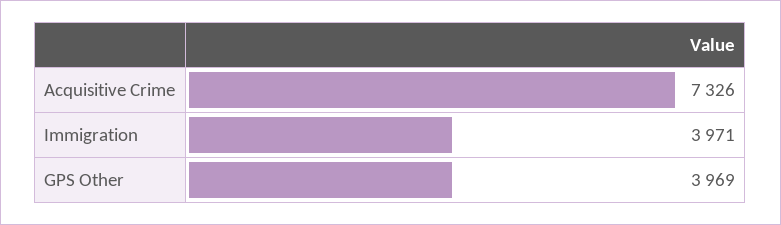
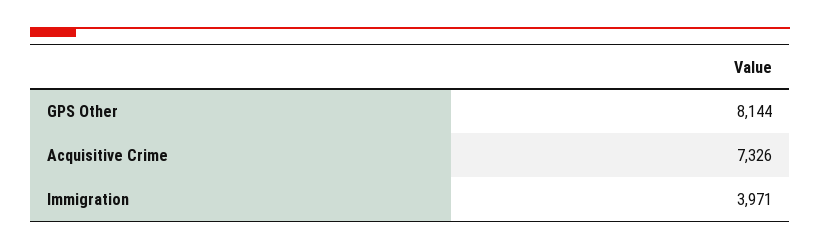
GPS Other: 3969 -> 8144

